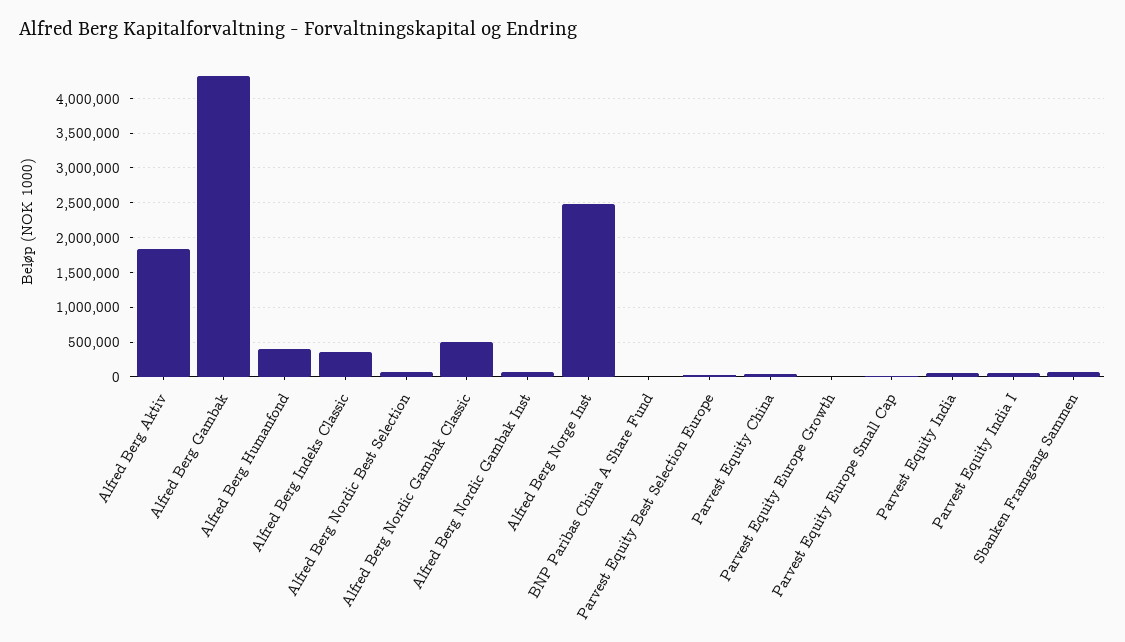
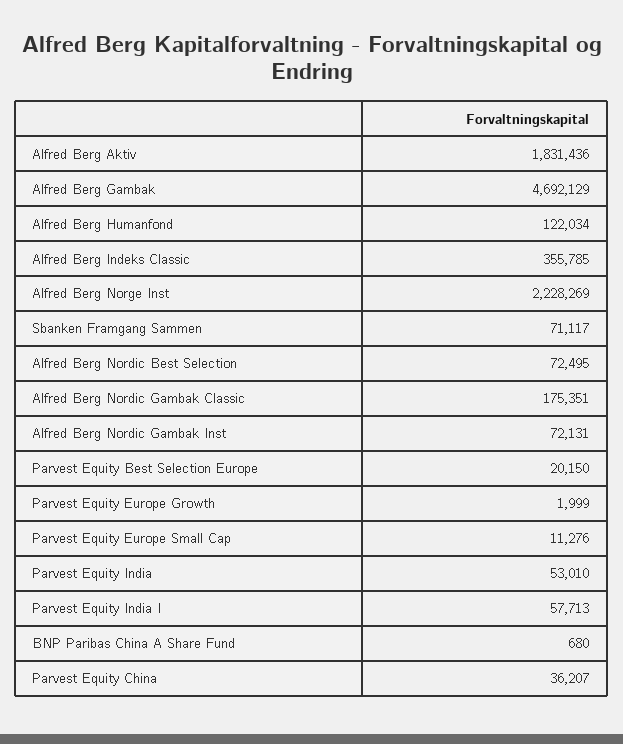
Alfred Berg Gambak: 4300000 -> 4692129
Alfred Berg Humanfond: 400000 -> 122034
Alfred Berg Nordic Gambak Classic: 500000 -> 175351
Alfred Berg Norge Inst: 2500000 -> 2228269

